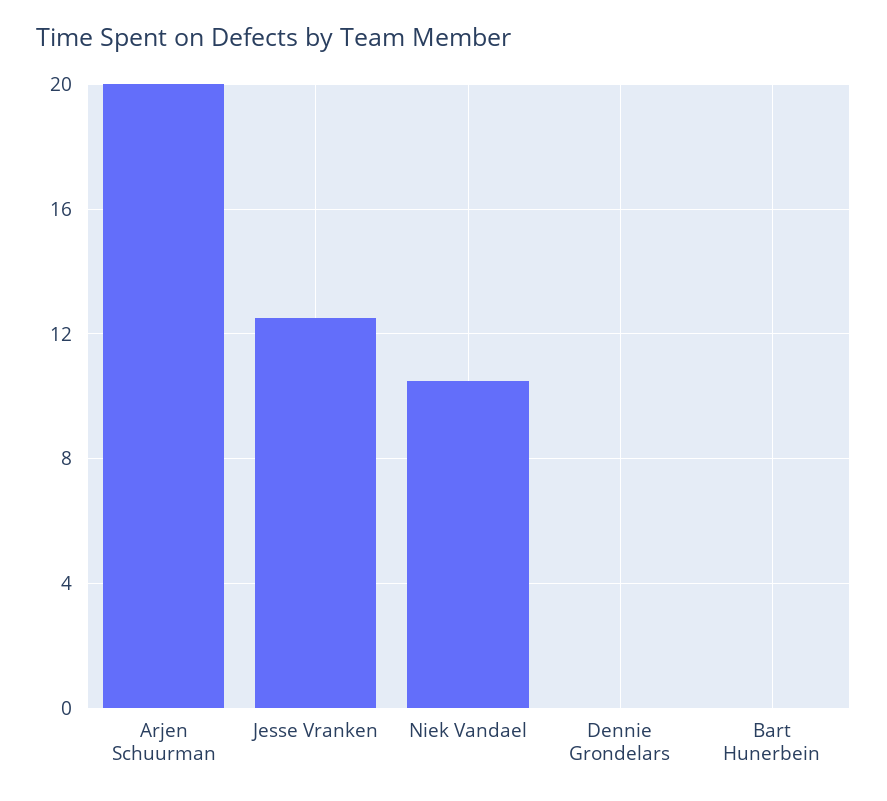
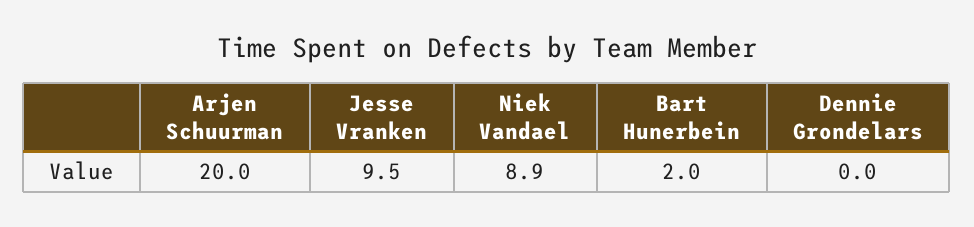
Jesse Vranken: 12.5 -> 9.5
Niek Vandael: 10.5 -> 8.9
Bart Hunerbein: 0 -> 2

